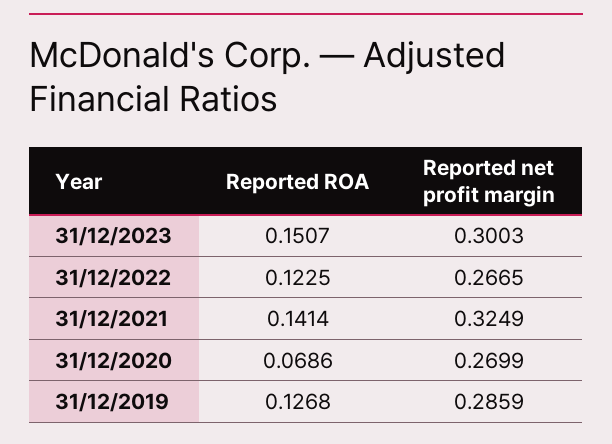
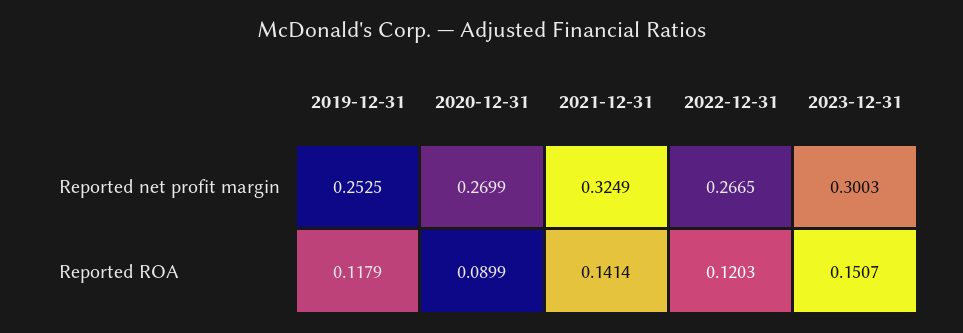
Reported ROA, 31/12/2022: 0.1225 -> 0.1203
Reported ROA, 31/12/2020: 0.0686 -> 0.0899
Reported ROA, 31/12/2019: 0.1268 -> 0.1179
Reported net profit margin, 31/12/2019: 0.2859 -> 0.2525

